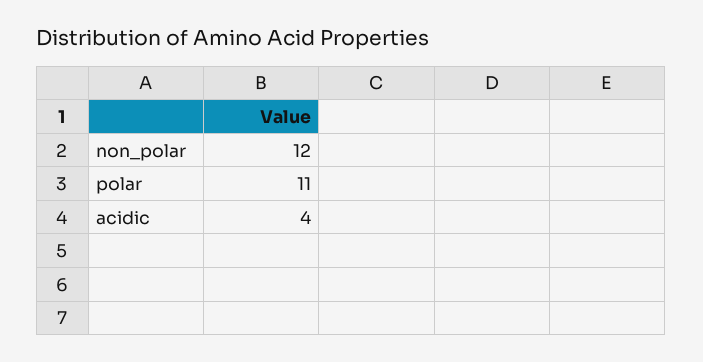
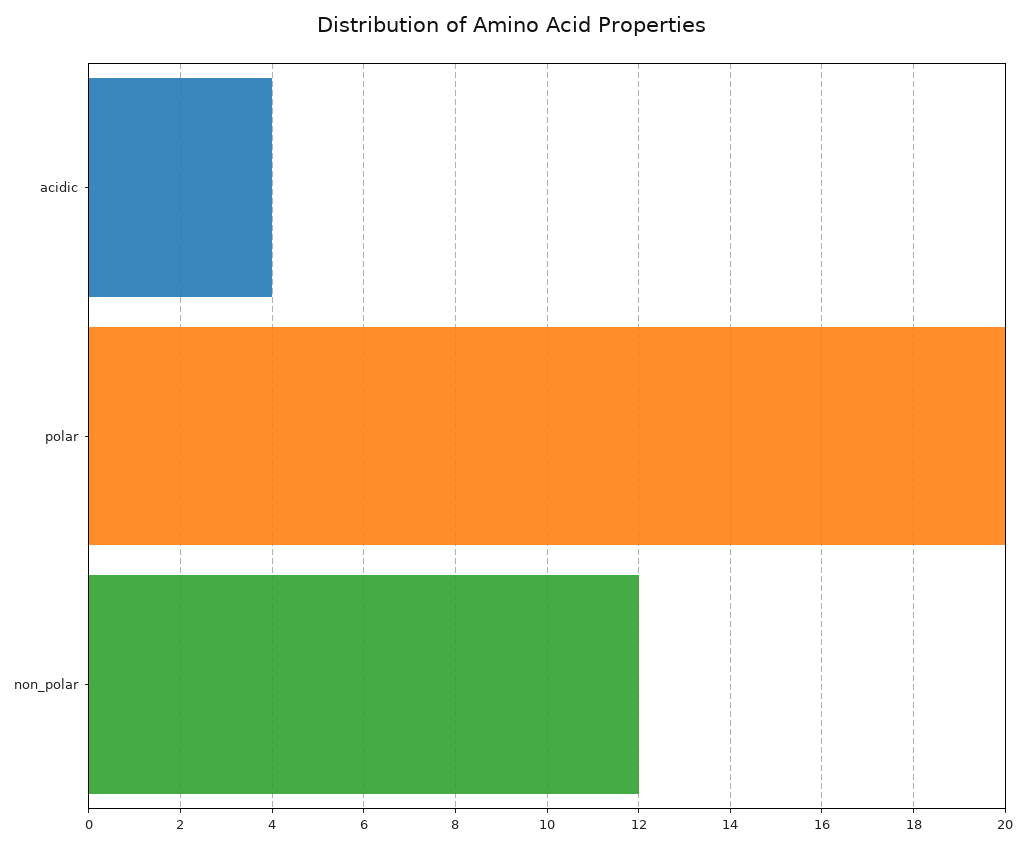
polar: 11 -> 20

